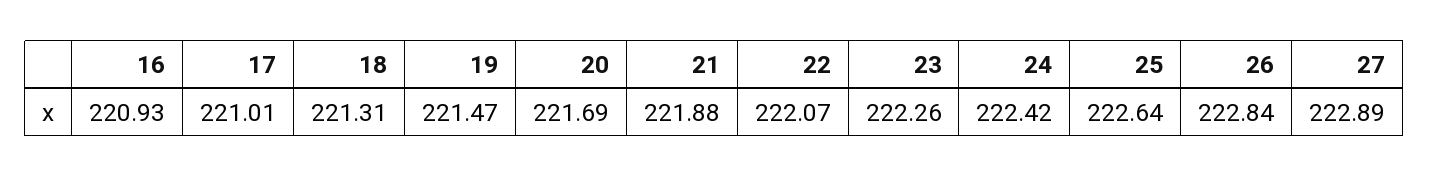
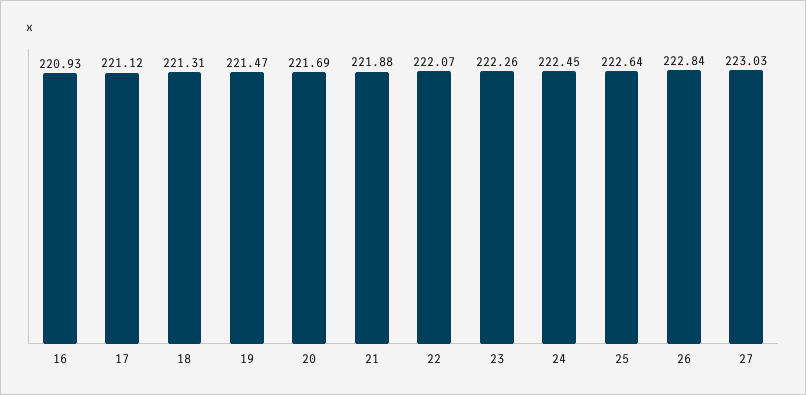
17: 221.01 -> 221.12
24: 222.42 -> 222.45
27: 222.89 -> 223.03

